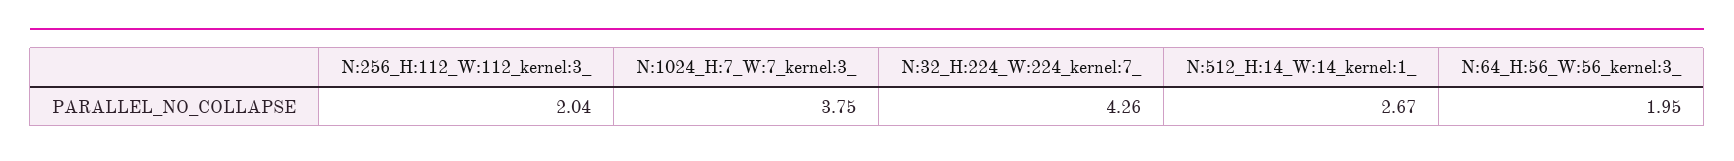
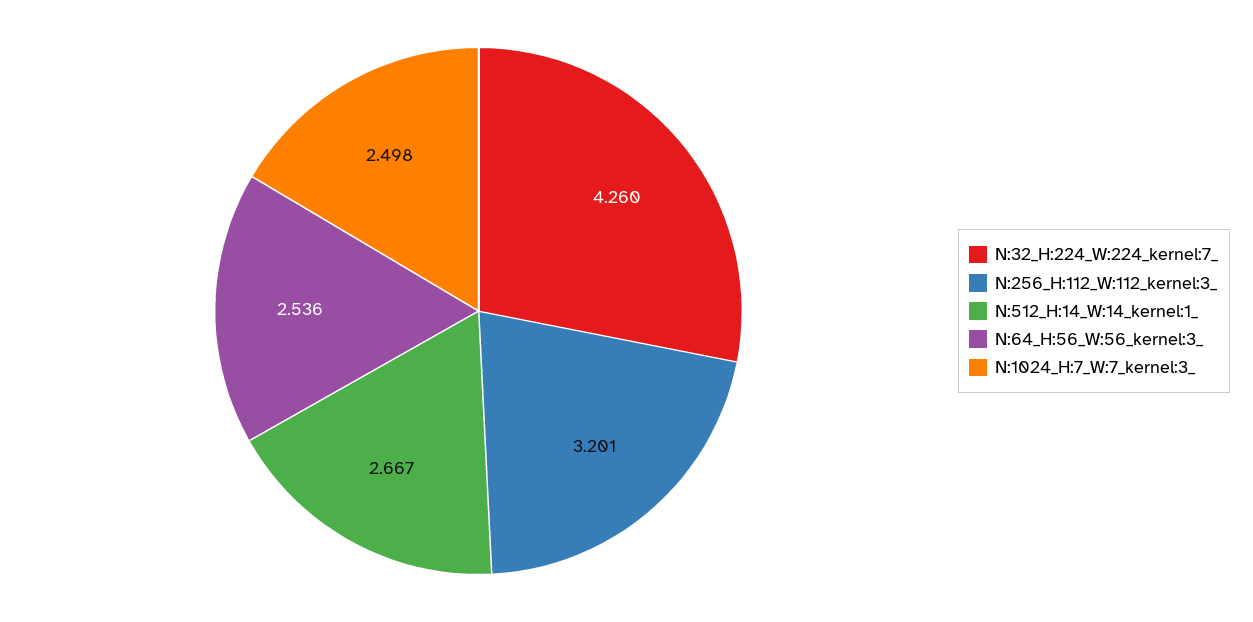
N:256_H:112_W:112_kernel:3_: 2.04 -> 3.201
N:1024_H:7_W:7_kernel:3_: 3.75 -> 2.498
N:64_H:56_W:56_kernel:3_: 1.95 -> 2.536

